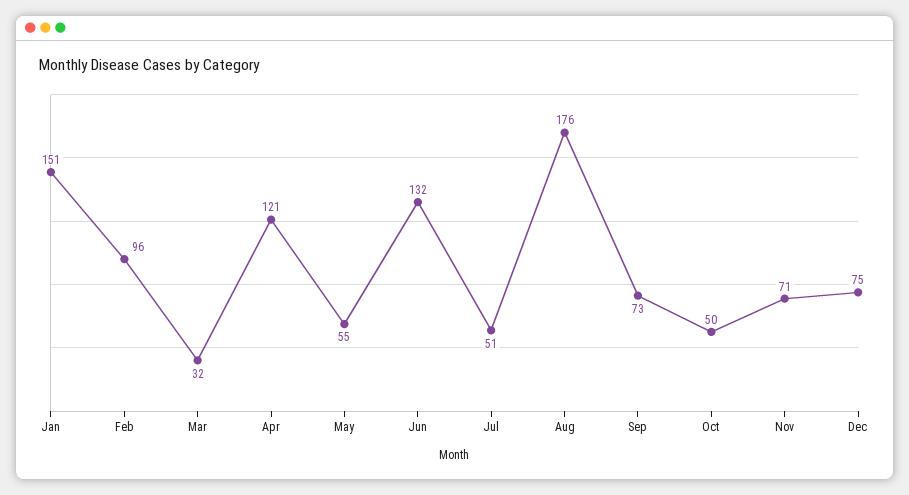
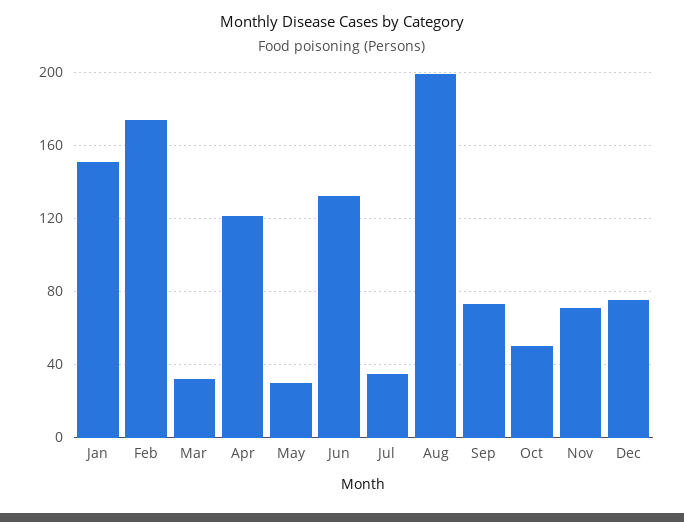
Feb: 96 -> 175
May: 55 -> 30
Jul: 51 -> 35
Aug: 176 -> 200

